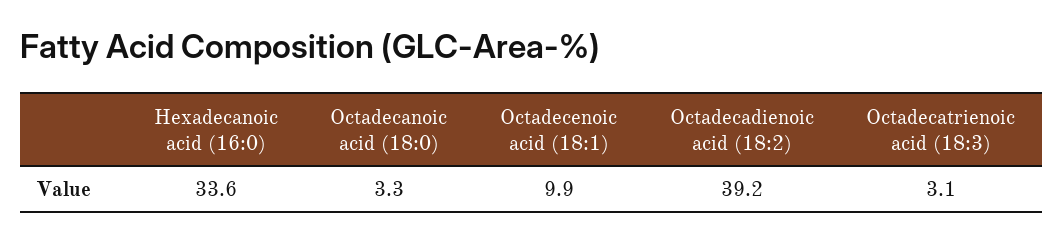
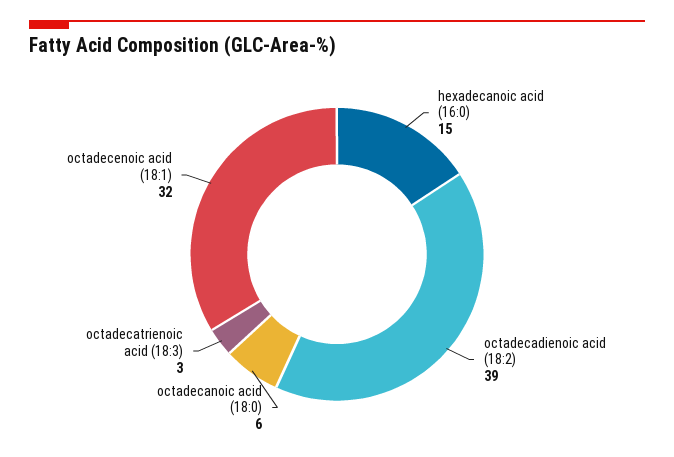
Hexadecanoic acid (16:0): 33.6 -> 15
Octadecanoic acid (18:0): 3.3 -> 6
Octadecenoic acid (18:1): 9.9 -> 32

